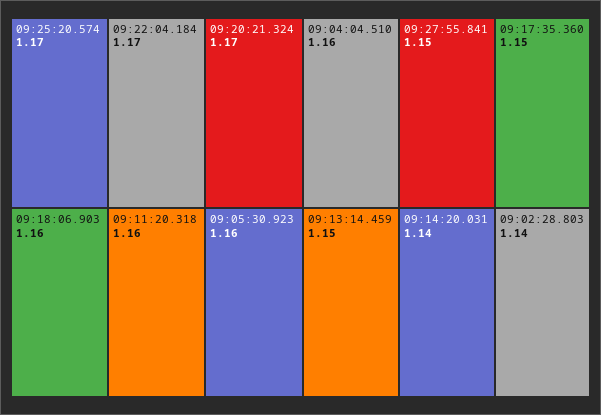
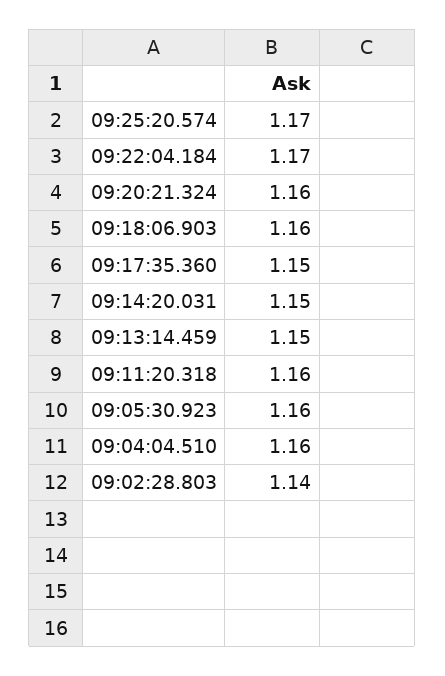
09:20:21.324: 1.17 -> 1.16
09:27:55.841: 1.15 -> none
09:14:20.031: 1.14 -> 1.15

